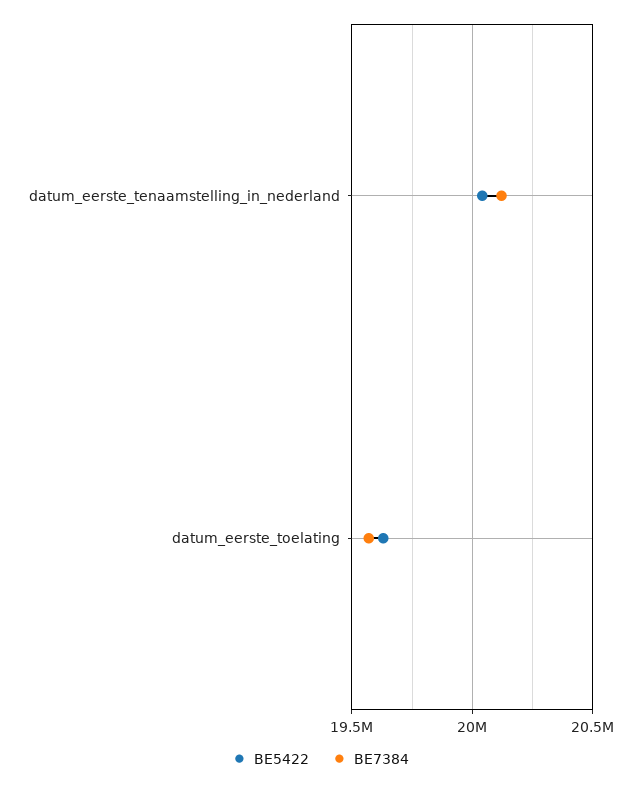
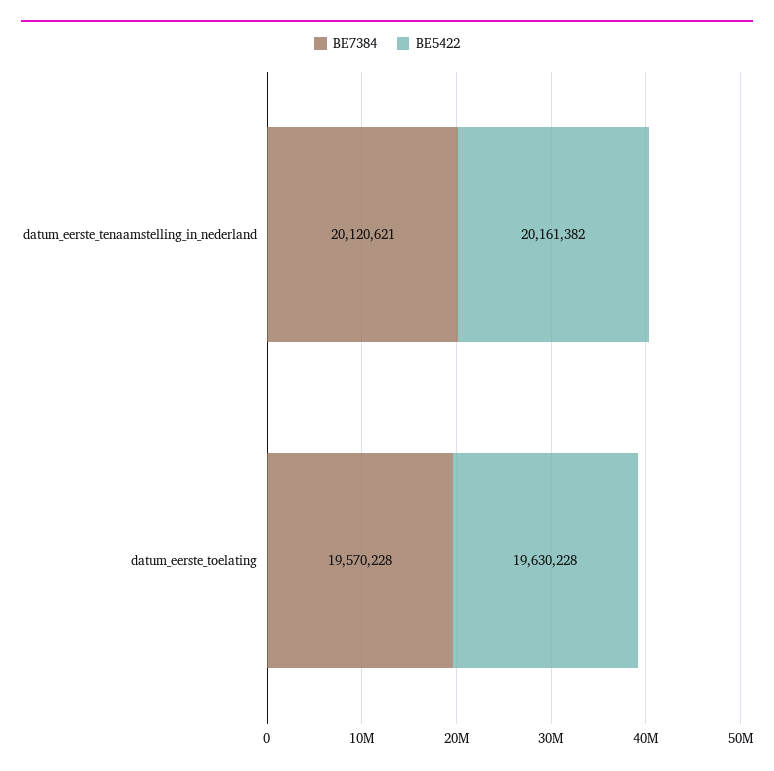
BE5422, datum_eerste_tenaamstelling_in_nederland: 20050000 -> 20161382

